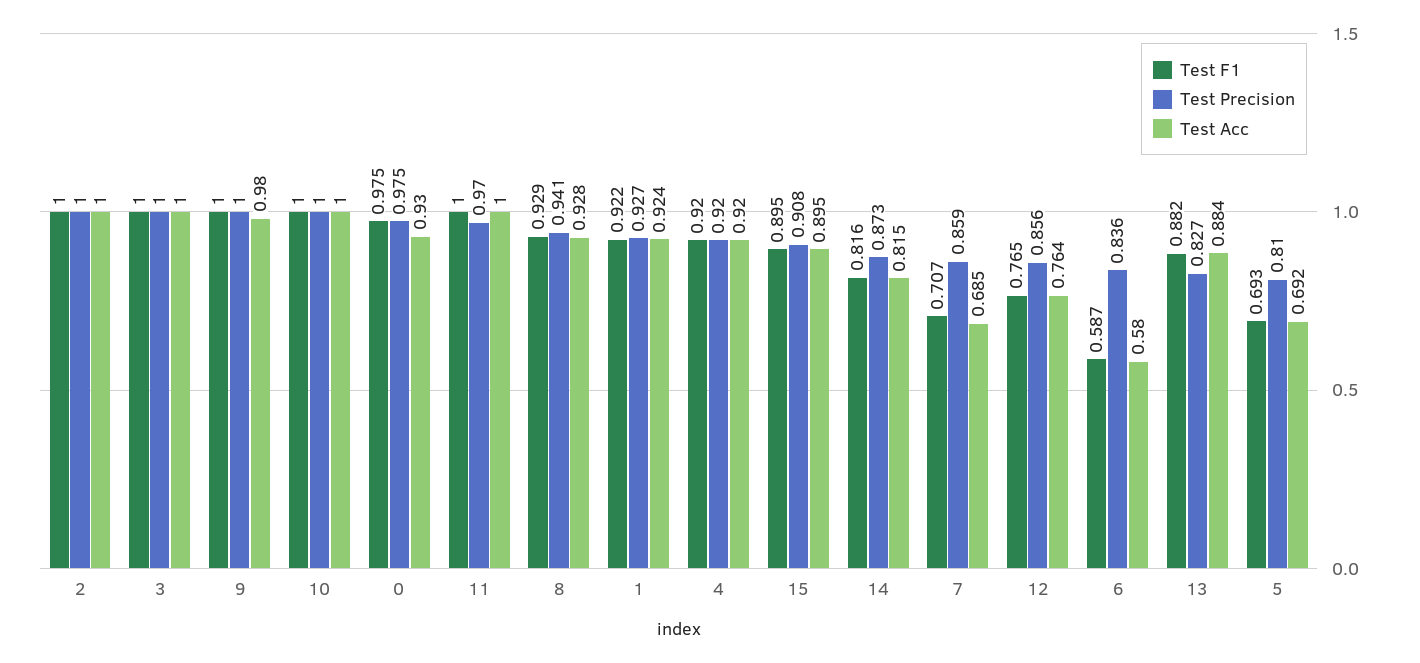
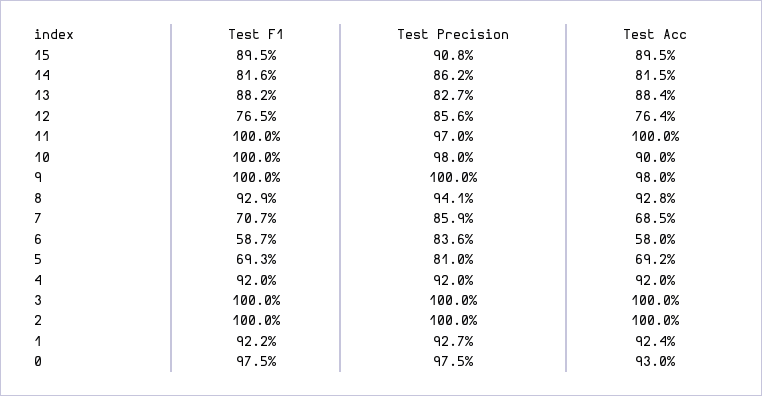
Test Precision, 10: 1 -> 0.98
Test Acc, 10: 1 -> 0.9
Test Precision, 14: 0.873 -> 0.862

